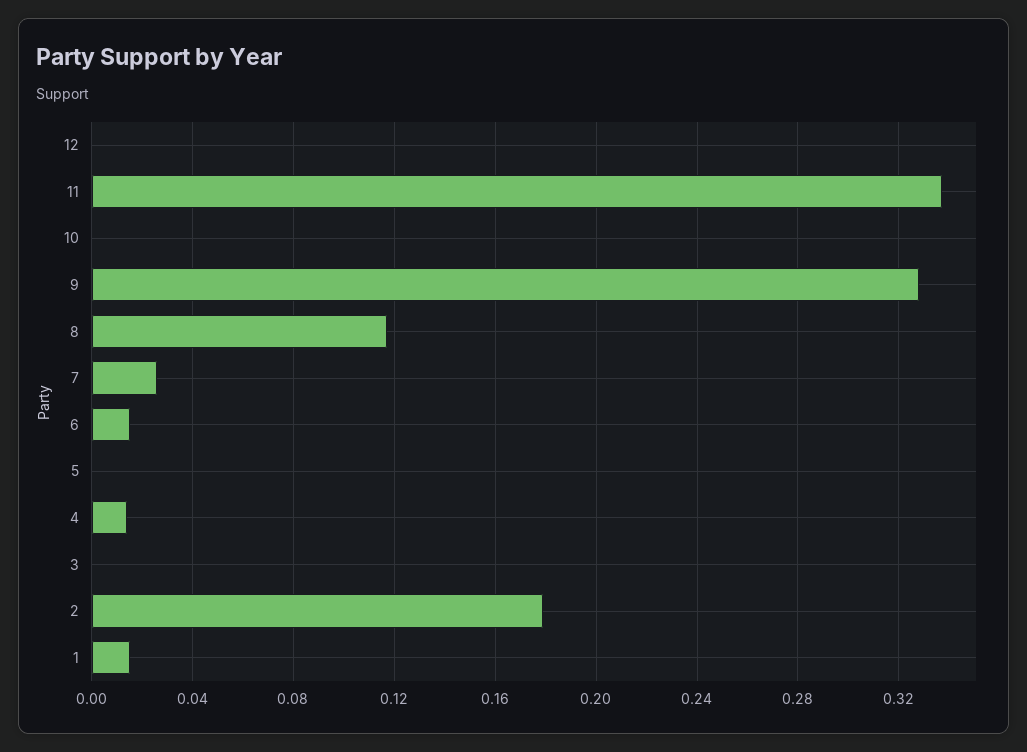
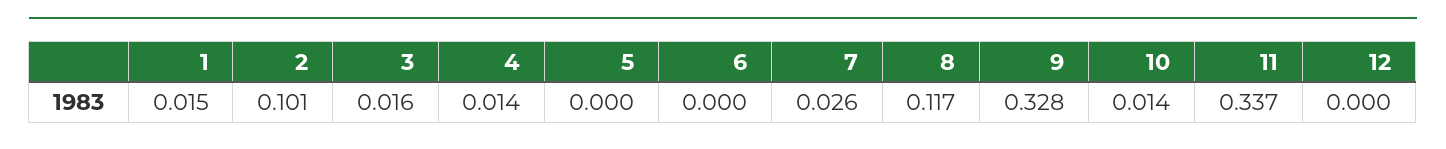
10: 0 -> 0.014
6: 0.015 -> 0
3: 0 -> 0.016
2: 0.18 -> 0.101

